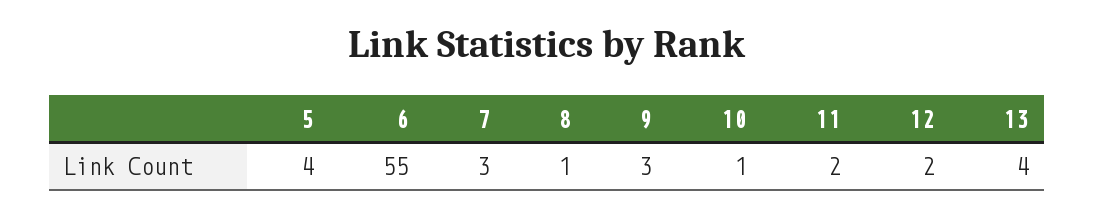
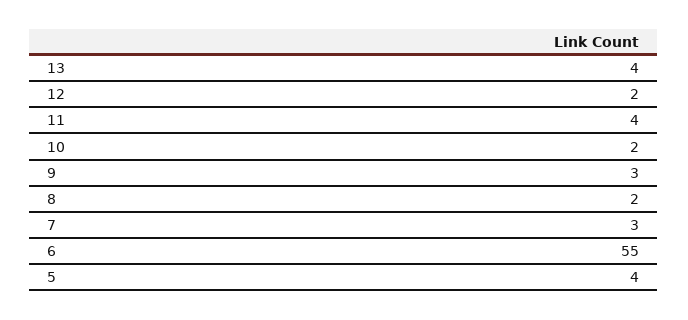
8: 1 -> 2
10: 1 -> 2
11: 2 -> 4

